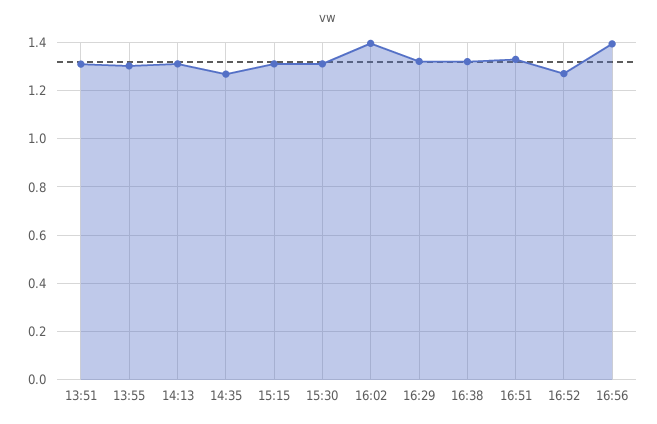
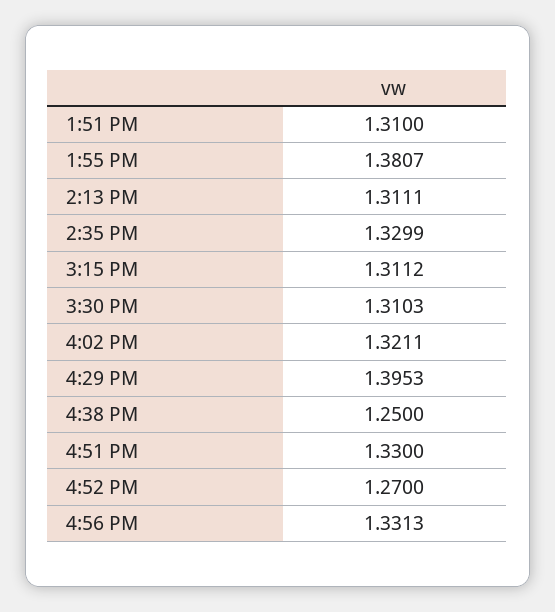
13:55: 1.3 -> 1.3807
14:35: 1.275 -> 1.3299
16:02: 1.4 -> 1.3211
16:29: 1.325 -> 1.3953
16:38: 1.325 -> 1.25
16:56: 1.4 -> 1.3313

